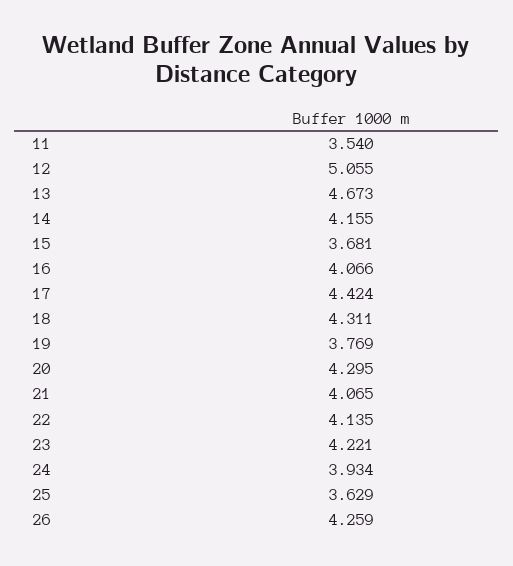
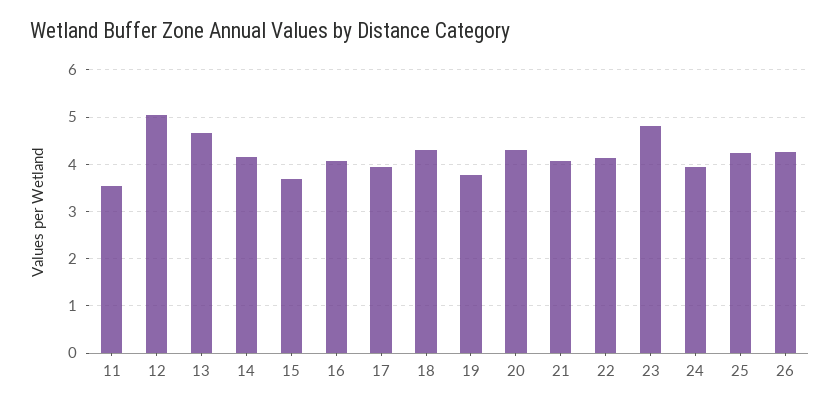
17: 4.424 -> 4
23: 4.221 -> 4.8
25: 3.629 -> 4.2

